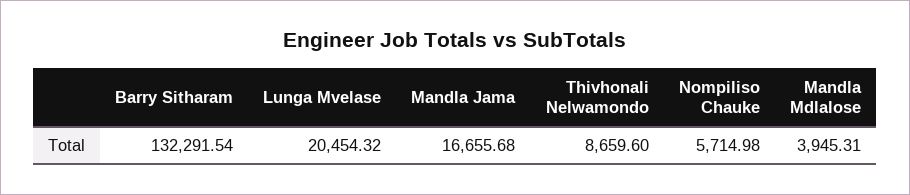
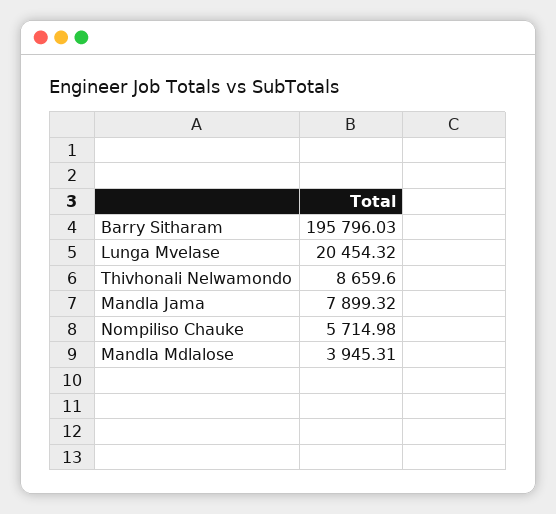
Barry Sitharam: 132291.54 -> 195796.03
Mandla Jama: 16655.68 -> 7899.32

